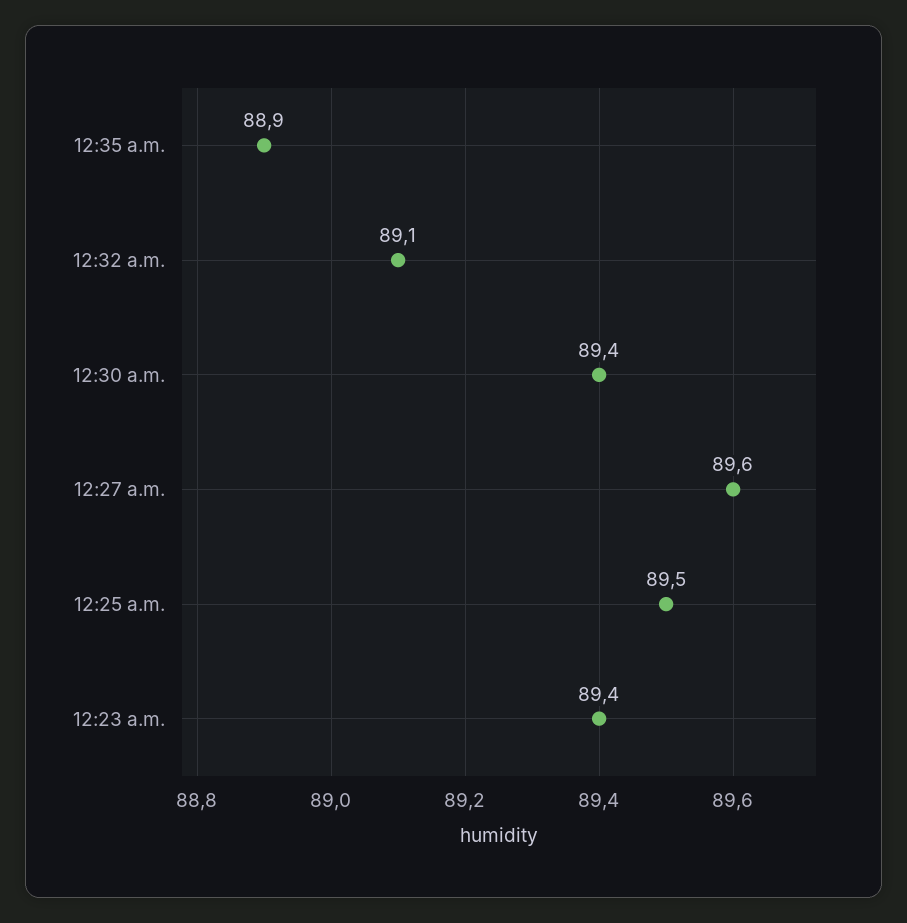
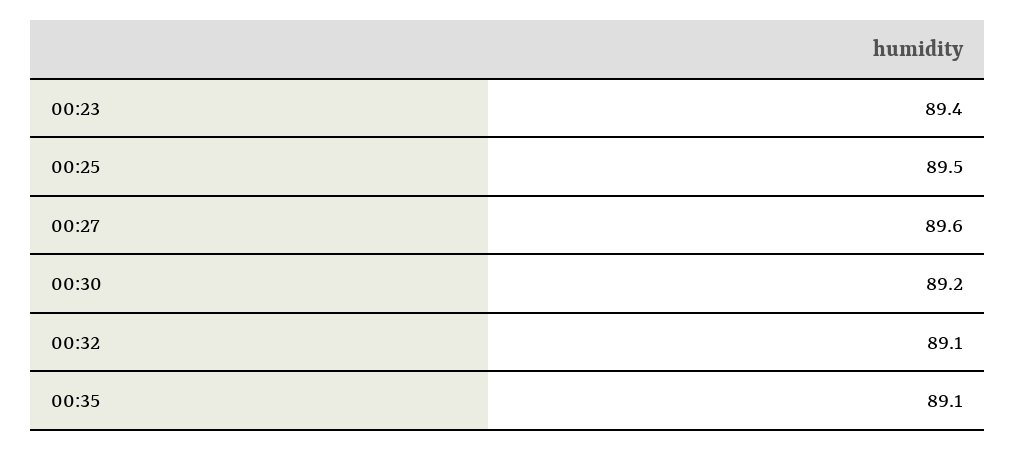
12:35 a.m.: 88.9 -> 89.1
12:30 a.m.: 89.4 -> 89.2

